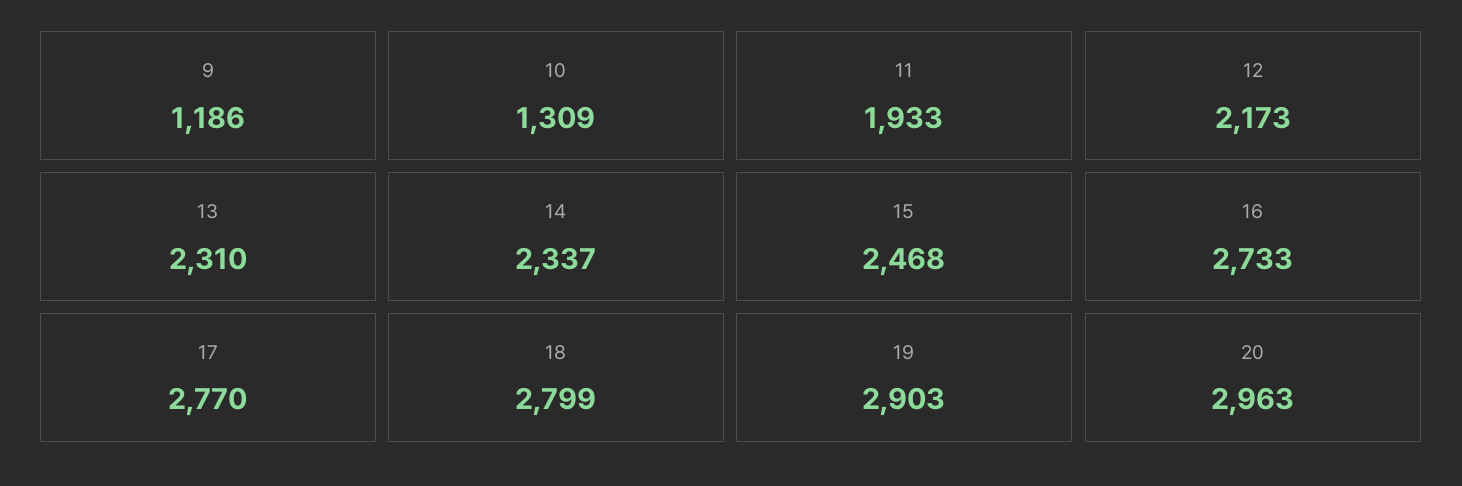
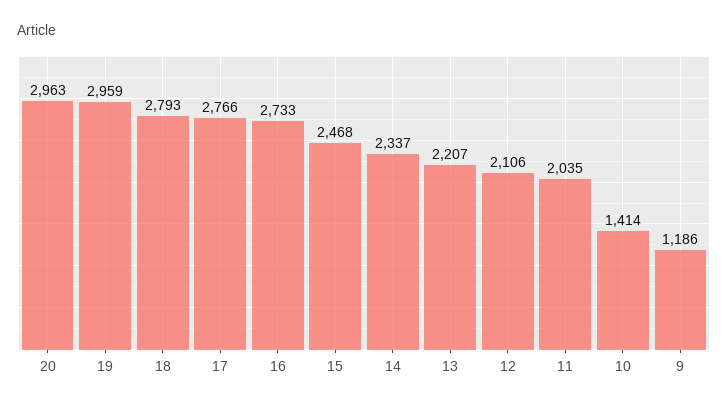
10: 1309 -> 1414
11: 1933 -> 2035
12: 2173 -> 2106
13: 2310 -> 2207
17: 2770 -> 2766
18: 2799 -> 2793
19: 2903 -> 2959

